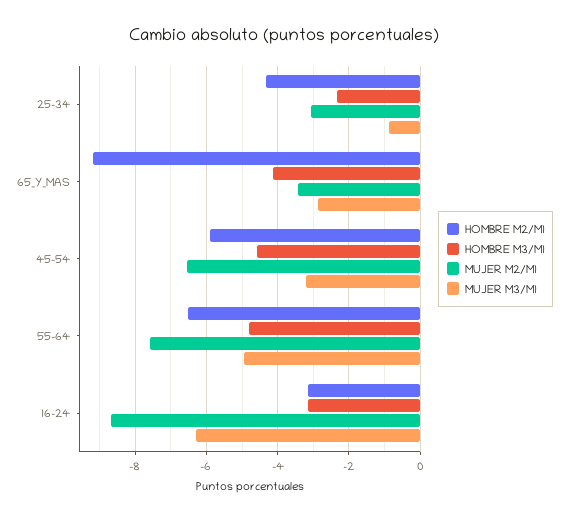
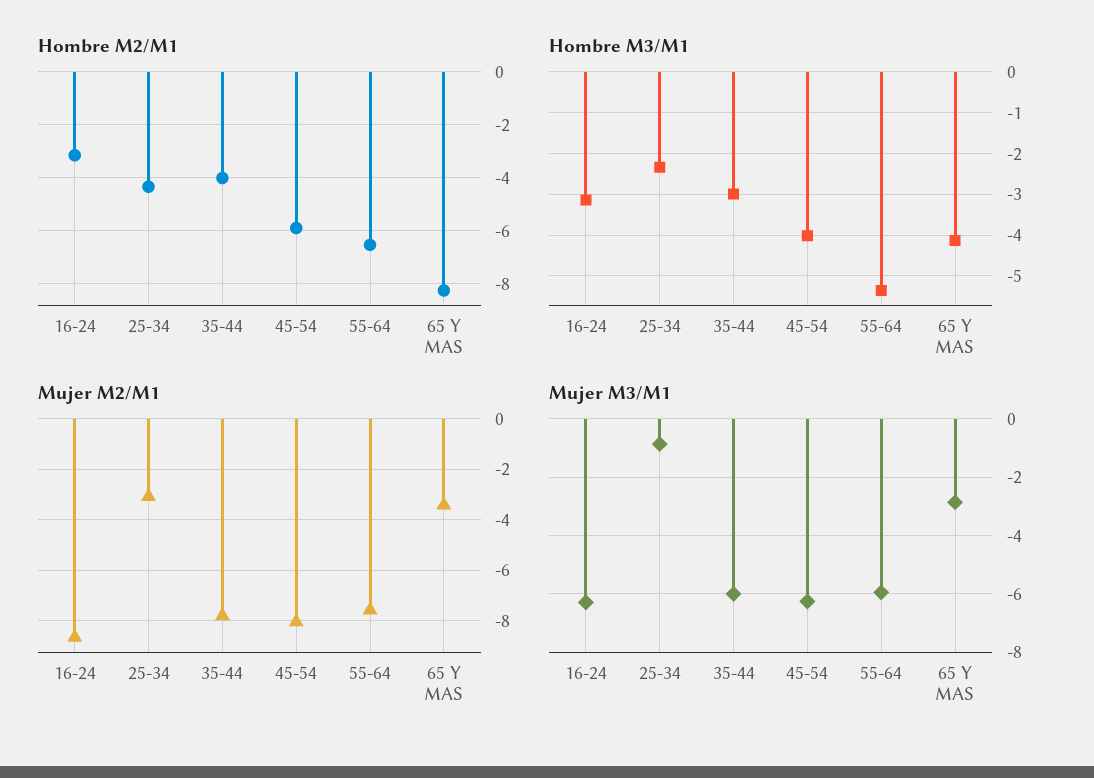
HOMBRE M2/M1, 65_Y_MAS: -9.2 -> -8.25
HOMBRE M3/M1, 45-54: -4.6 -> -4
MUJER M2/M1, 45-54: -6.6 -> -8
MUJER M3/M1, 45-54: -3.2 -> -6.25
HOMBRE M3/M1, 55-64: -4.8 -> -5.4
MUJER M3/M1, 55-64: -5 -> -6
HOMBRE M2/M1, 35-44: none -> -4
HOMBRE M3/M1, 35-44: none -> -3
MUJER M2/M1, 35-44: none -> -7.75
MUJER M3/M1, 35-44: none -> -6

